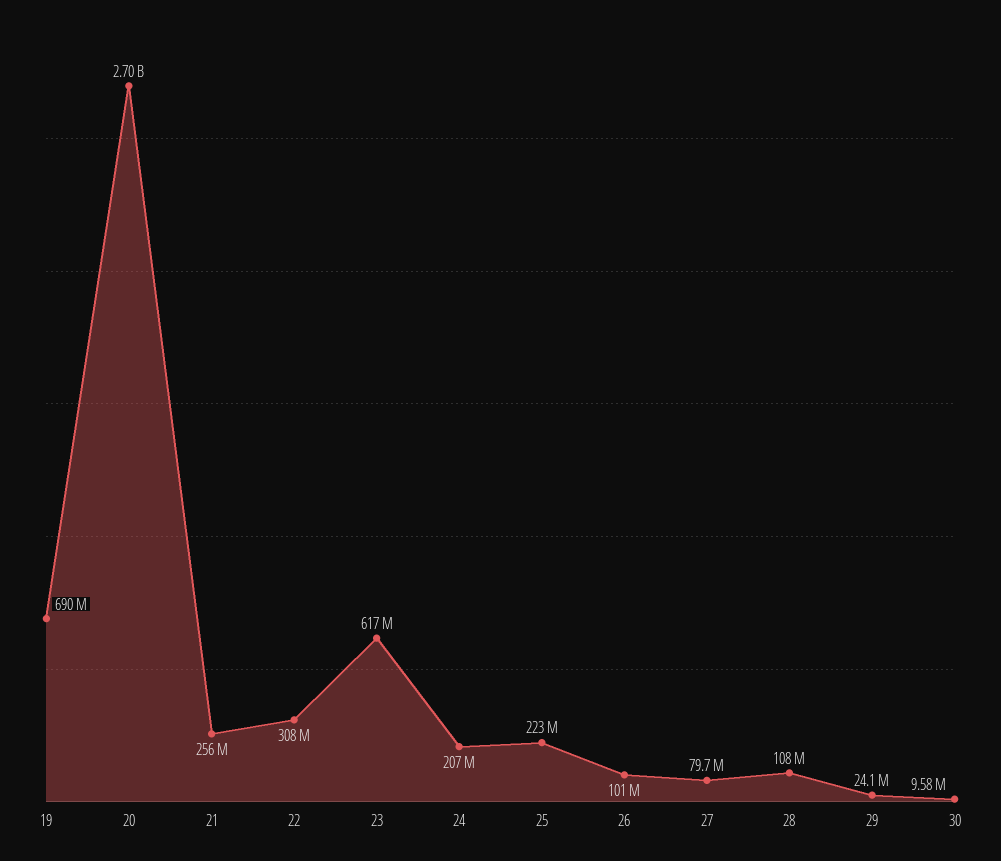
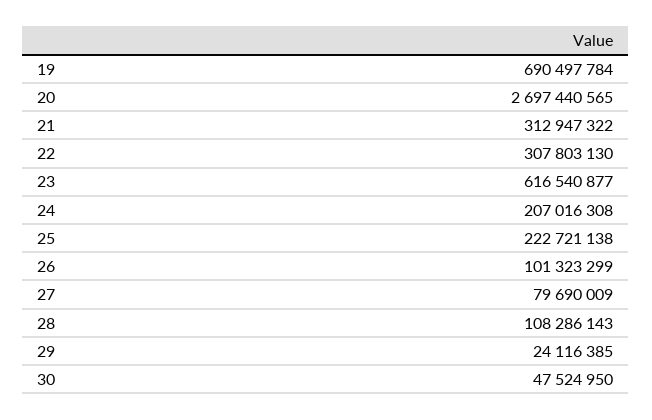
21: 256000000 -> 312947322
30: 9580000 -> 47524950

